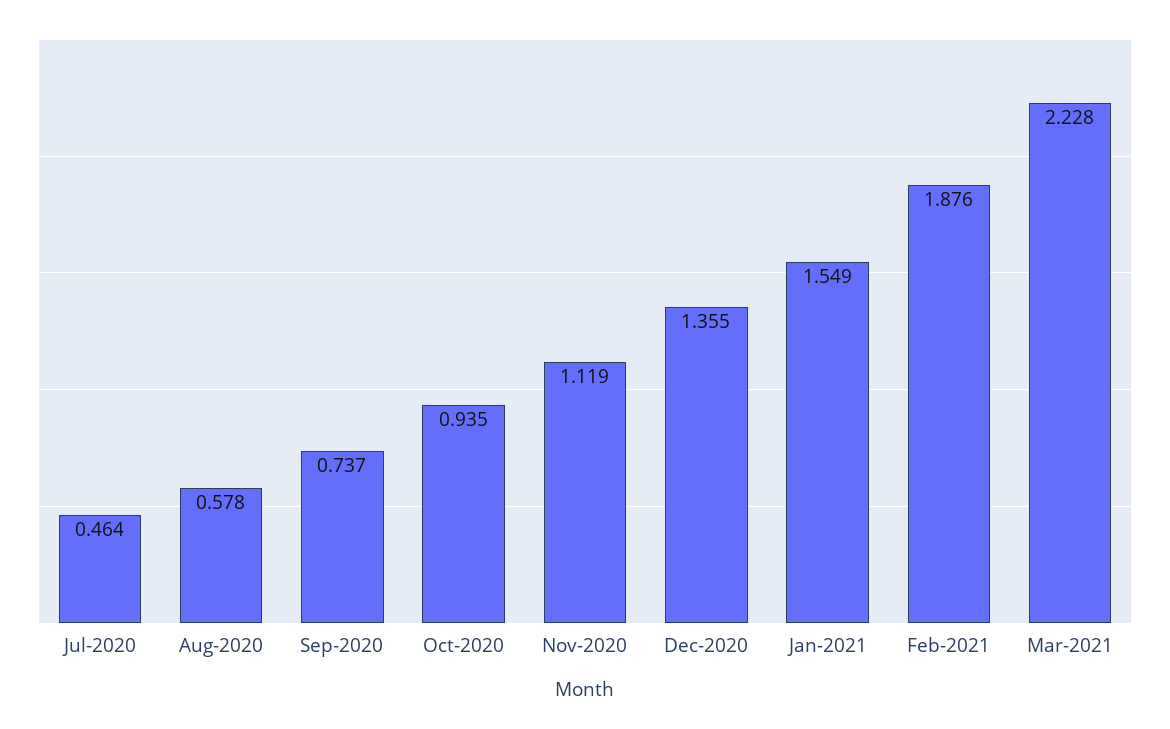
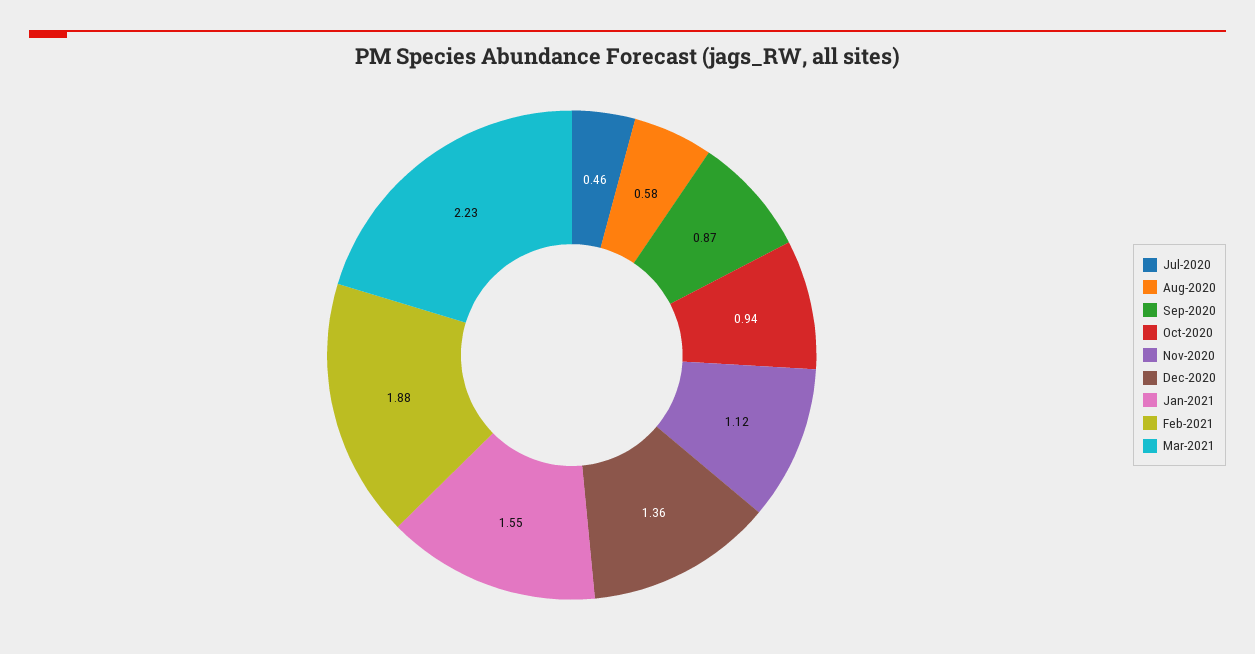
Sep-2020: 0.737 -> 0.87

